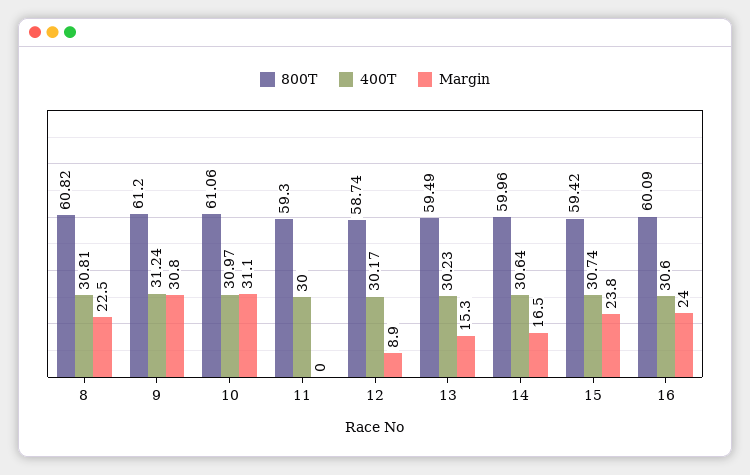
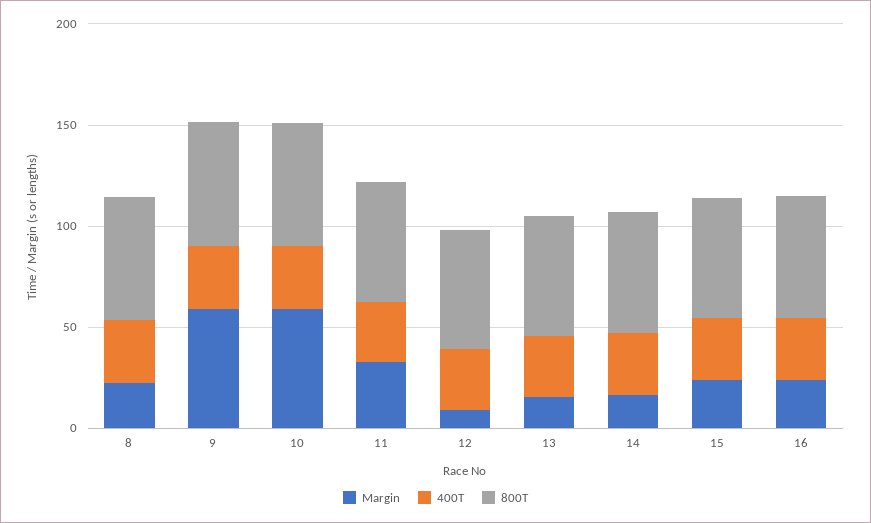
Margin, 9: 30.8 -> 60
Margin, 10: 31.1 -> 60
Margin, 11: 0 -> 30

